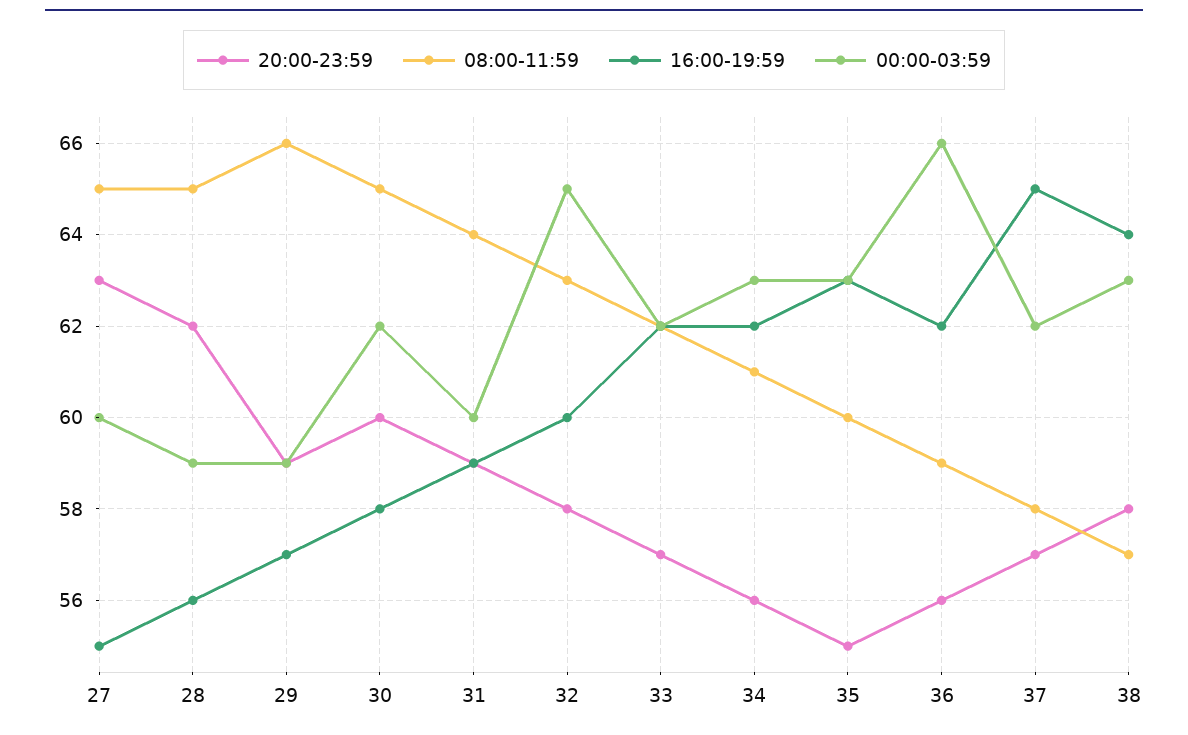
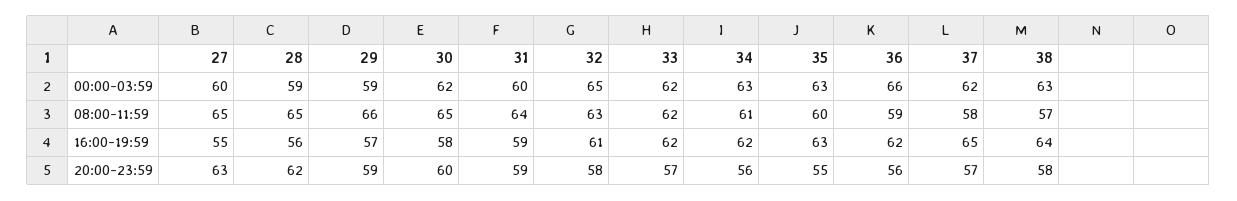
16:00-19:59, 32: 60 -> 61

